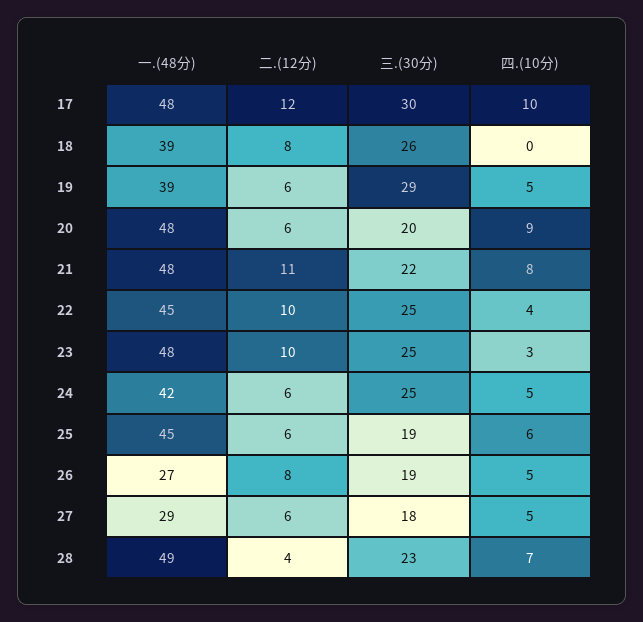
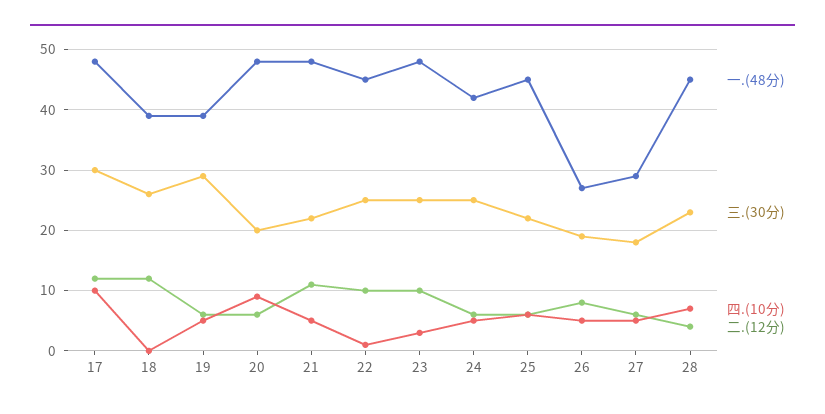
二.(12分), 18: 8 -> 12
四.(10分), 21: 8 -> 5
四.(10分), 22: 4 -> 1
三.(30分), 25: 19 -> 22
一.(48分), 28: 49 -> 45

